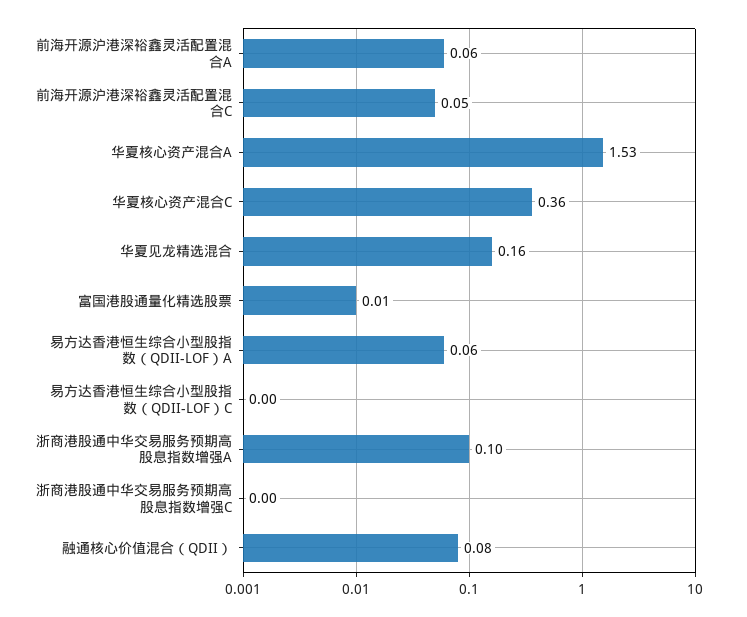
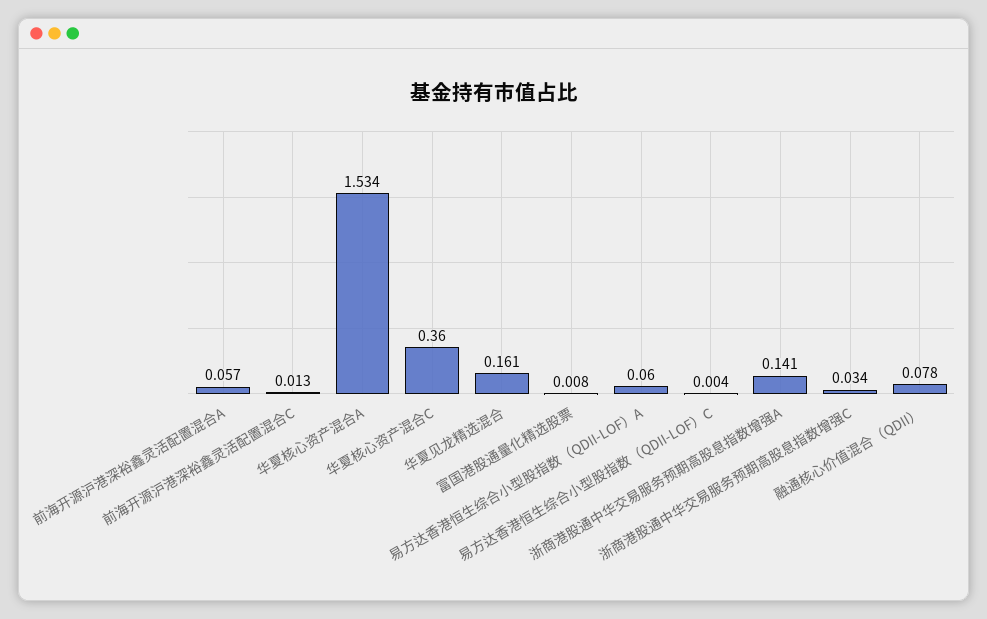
前海开源沪港深裕鑫灵活配置混合C: 0.05 -> 0.013
浙商港股通中华交易服务预期高股息指数增强A: 0.1 -> 0.141
浙商港股通中华交易服务预期高股息指数增强C: 0 -> 0.034

